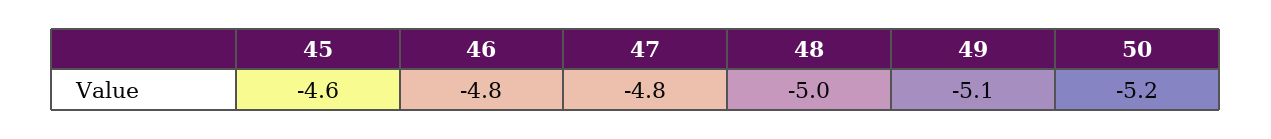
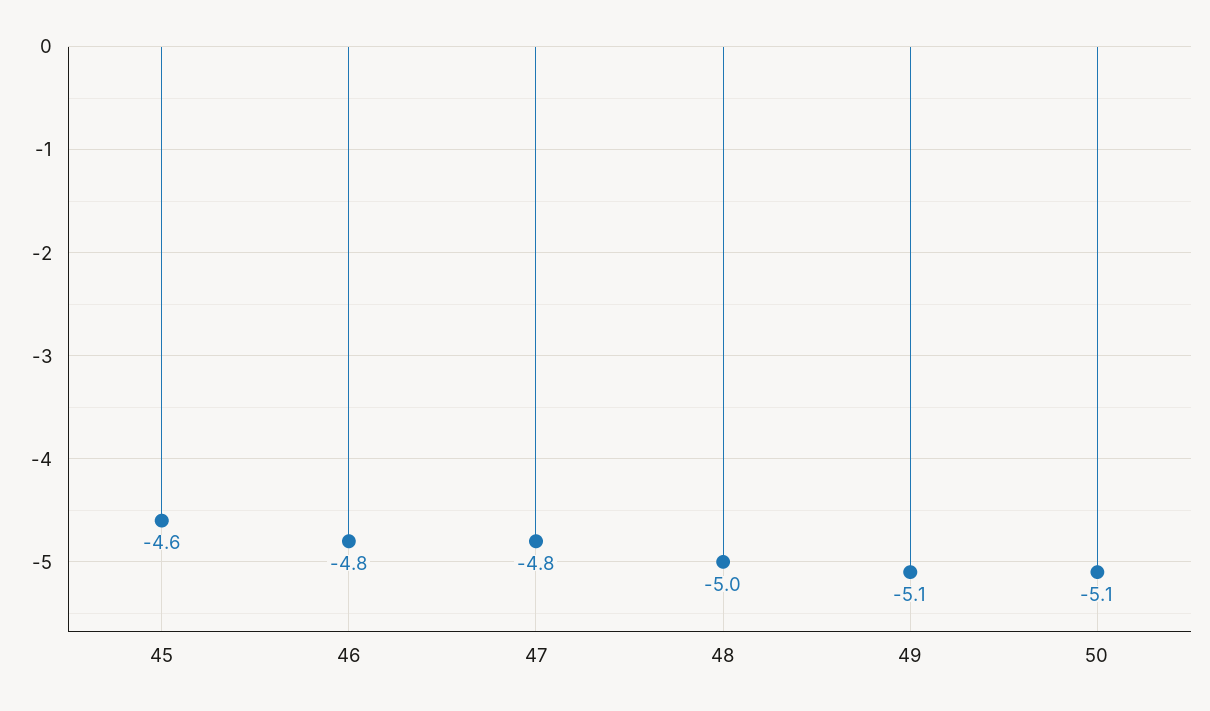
50: -5.2 -> -5.1

